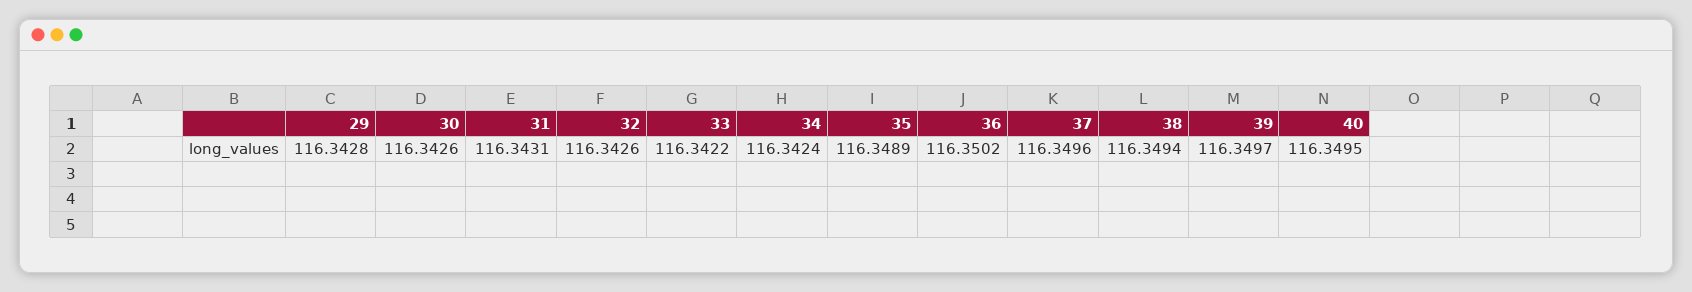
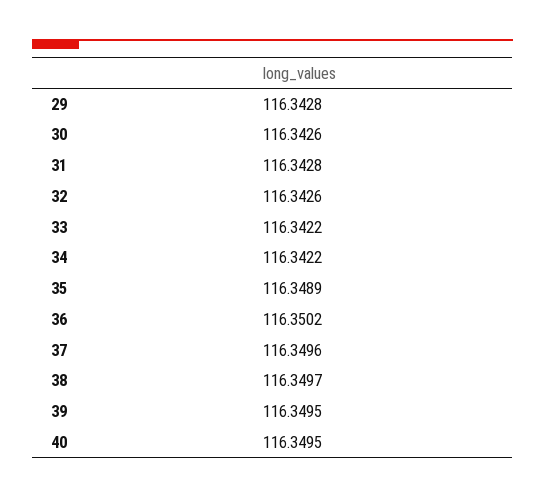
31: 116.3431 -> 116.3428
34: 116.3424 -> 116.3422
38: 116.3494 -> 116.3497
39: 116.3497 -> 116.3495

